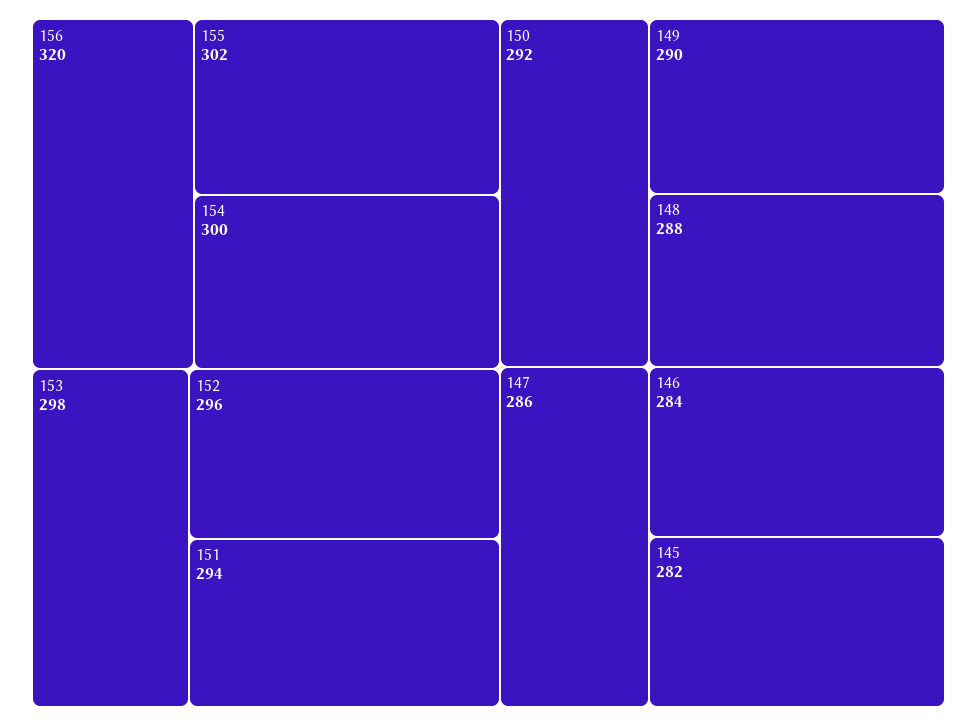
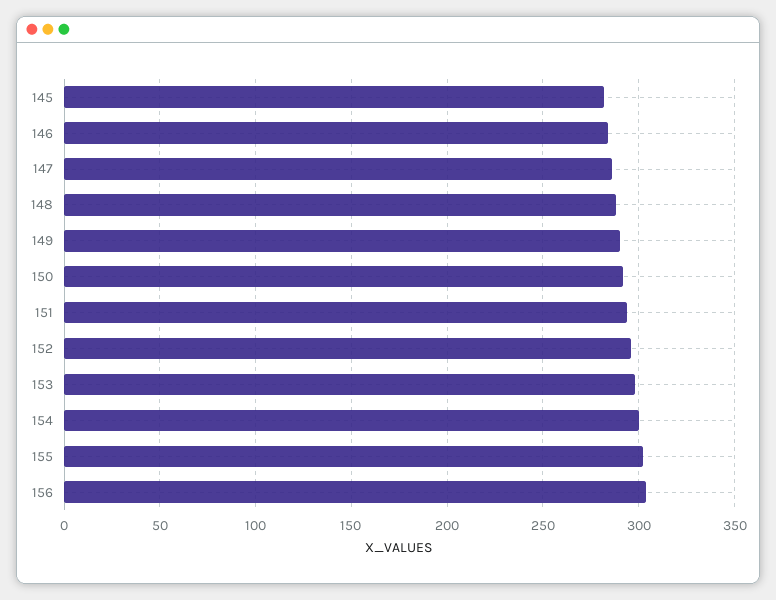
156: 320 -> 305

